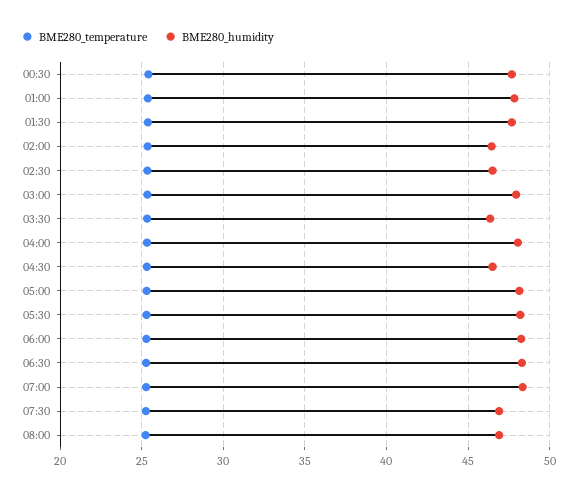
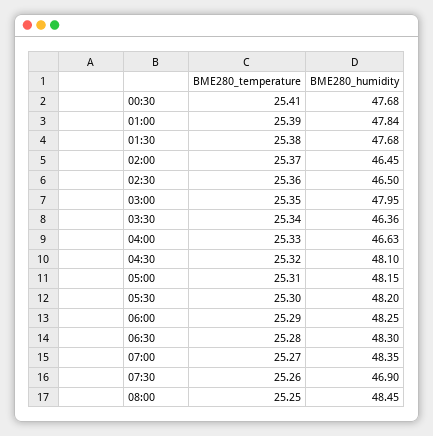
BME280_humidity, 04:00: 48 -> 46.63
BME280_humidity, 04:30: 46.5 -> 48.1
BME280_humidity, 08:00: 47 -> 48.45

